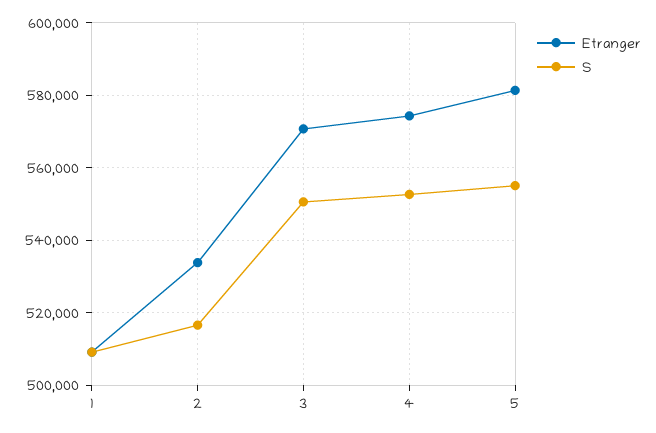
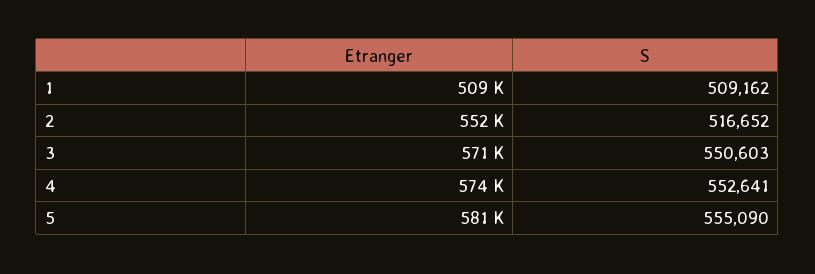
Etranger, 2: 534000 -> 552000

